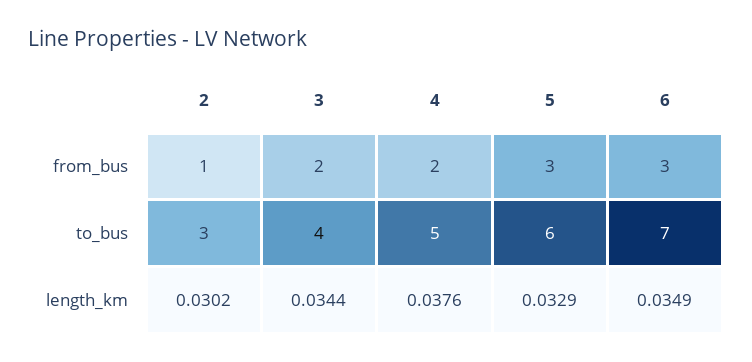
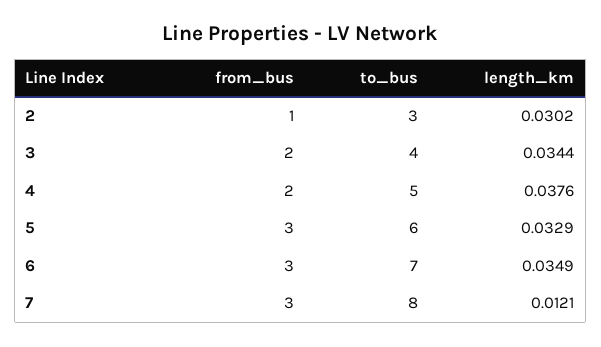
7, from_bus: none -> 3
7, to_bus: none -> 8
7, length_km: none -> 0.0121

